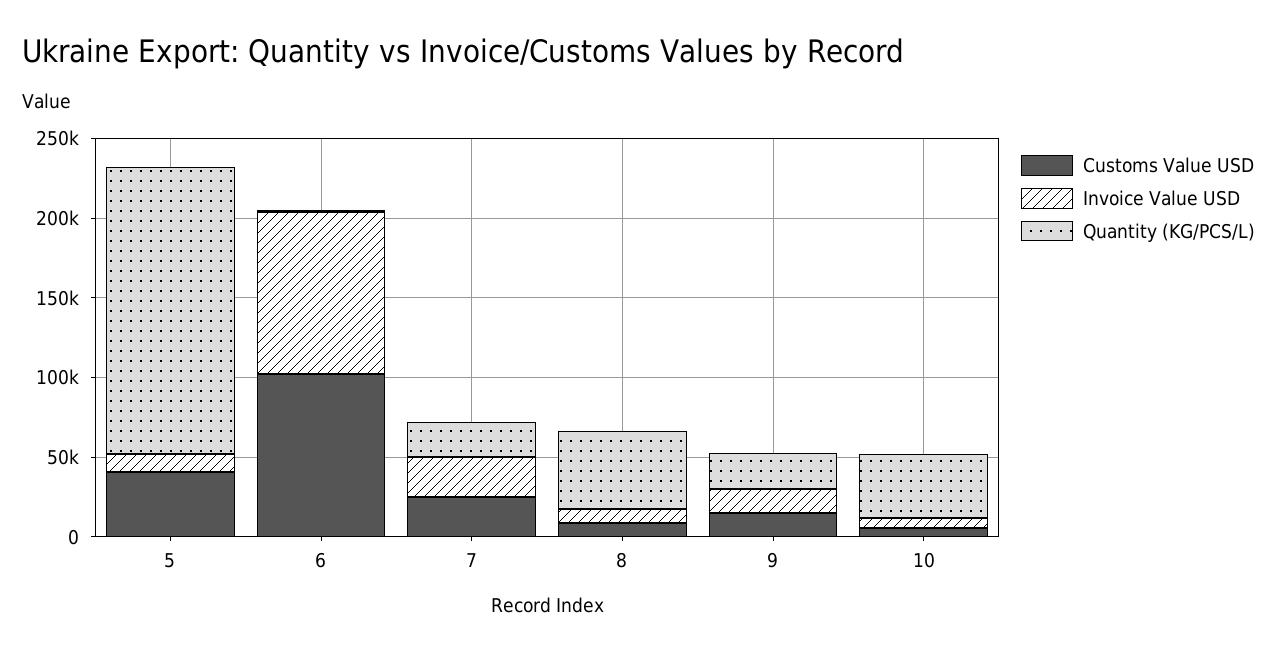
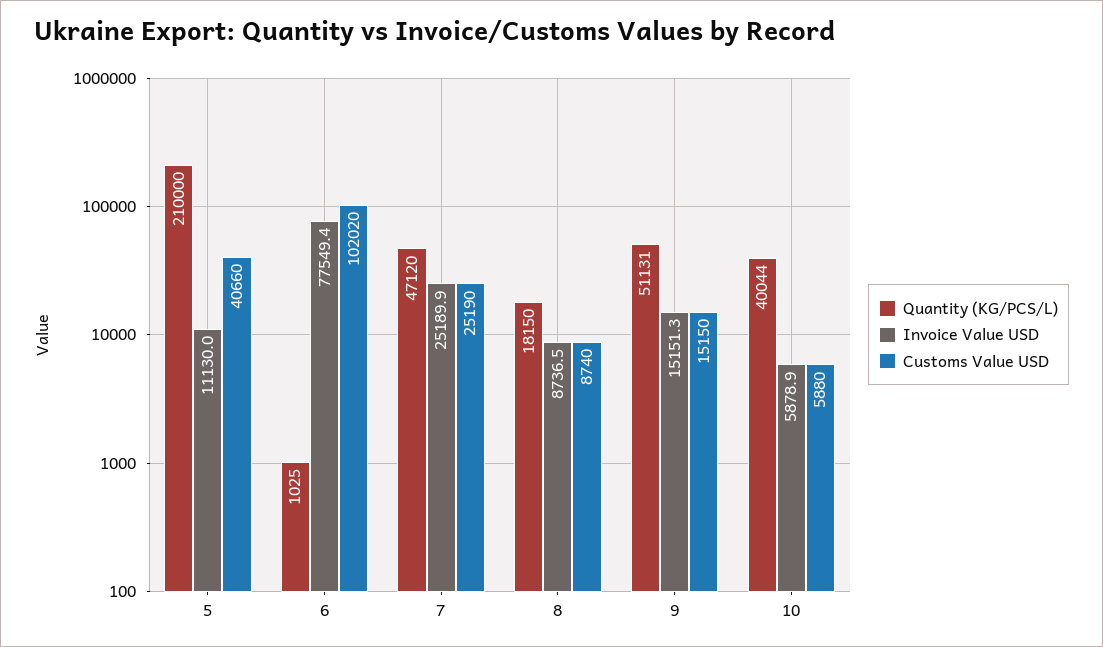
Quantity (KG/PCS/L), 5: 180000 -> 210000
Invoice Value USD, 6: 100000 -> 77549.4
Quantity (KG/PCS/L), 7: 20000 -> 47120
Quantity (KG/PCS/L), 8: 50000 -> 18150
Quantity (KG/PCS/L), 9: 20000 -> 51131

